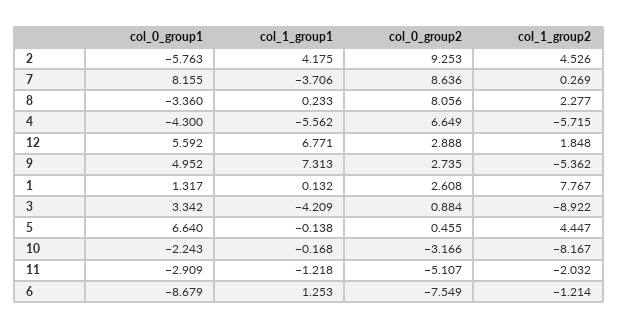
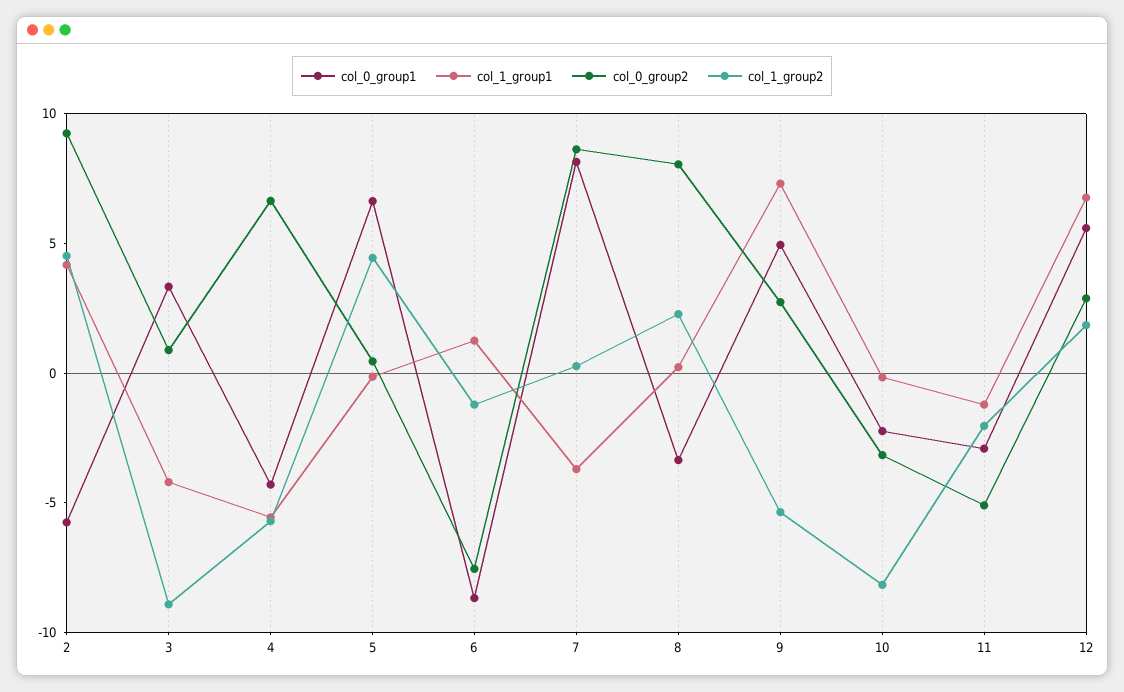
col_0_group1, 1: 1.317 -> none
col_1_group1, 1: 0.132 -> none
col_0_group2, 1: 2.608 -> none
col_1_group2, 1: 7.767 -> none

